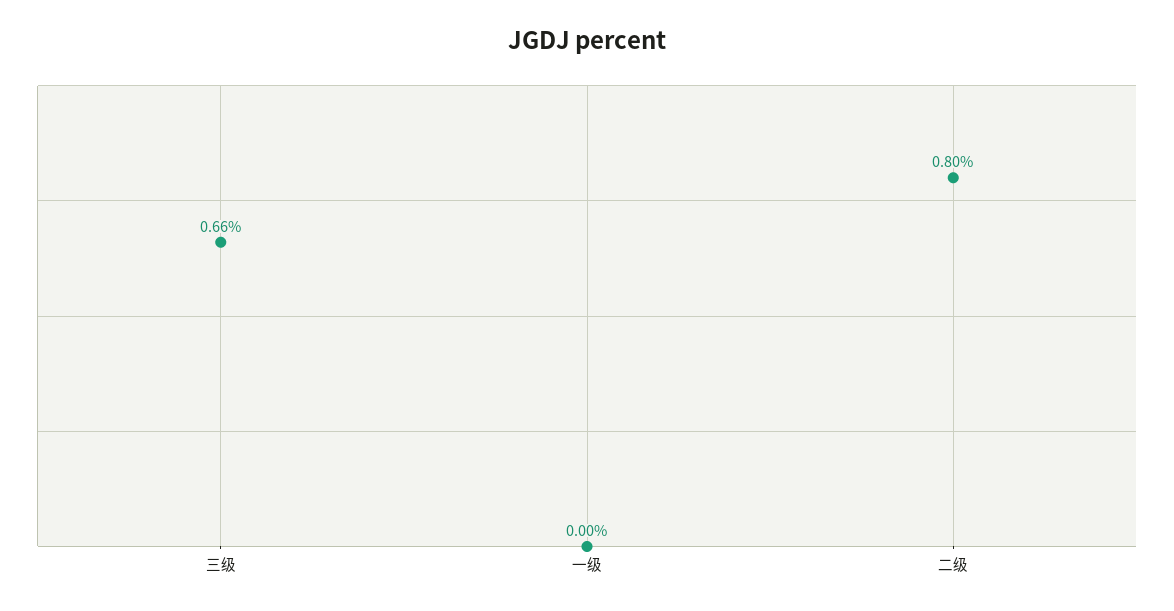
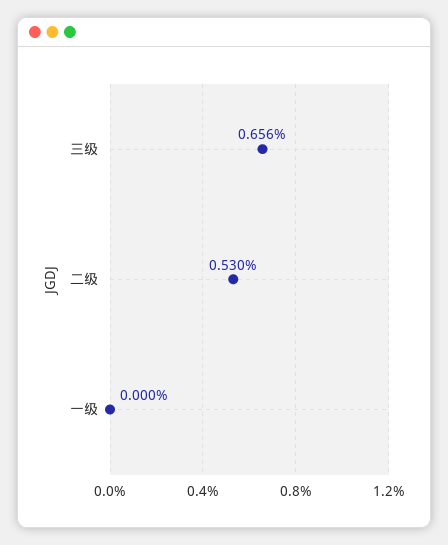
二级: 0.8 -> 0.53

